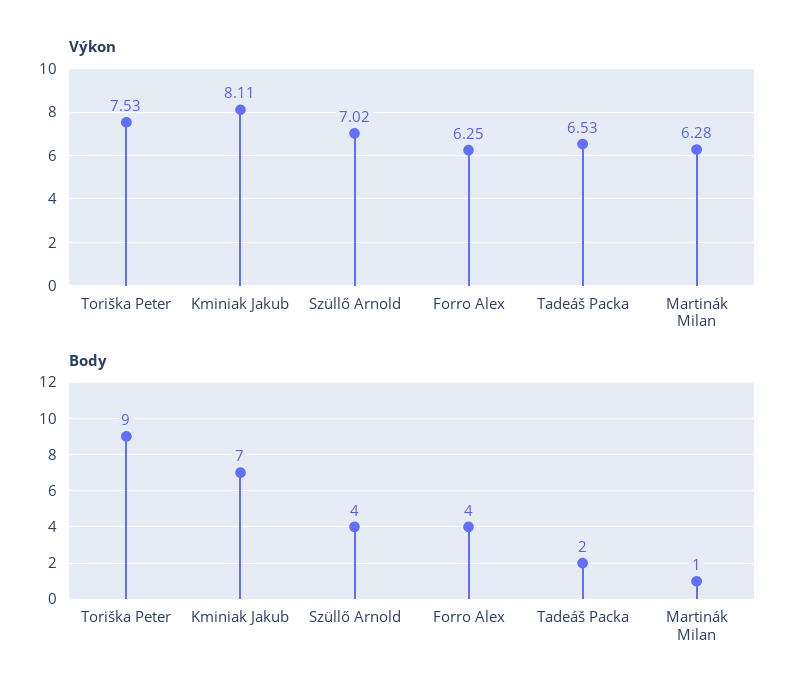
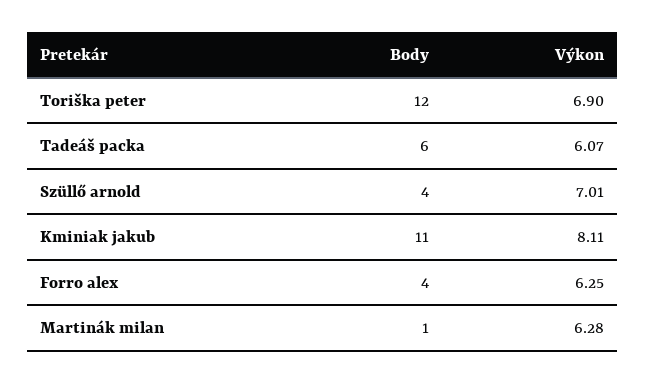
Výkon, Toriška Peter: 7.53 -> 6.9
Výkon, Szüllő Arnold: 7.02 -> 7.01
Výkon, Tadeáš Packa: 6.53 -> 6.07
Body, Toriška Peter: 9 -> 12
Body, Kminiak Jakub: 7 -> 11
Body, Tadeáš Packa: 2 -> 6

